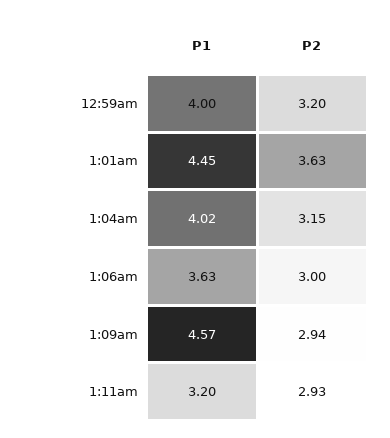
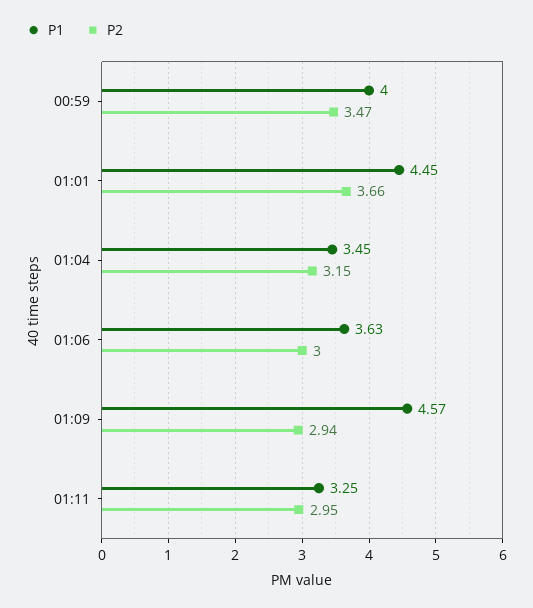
P2, 12:59am: 3.2 -> 3.47
P2, 1:01am: 3.63 -> 3.66
P1, 1:04am: 4.02 -> 3.45
P1, 1:11am: 3.2 -> 3.25
P2, 1:11am: 2.93 -> 2.95

